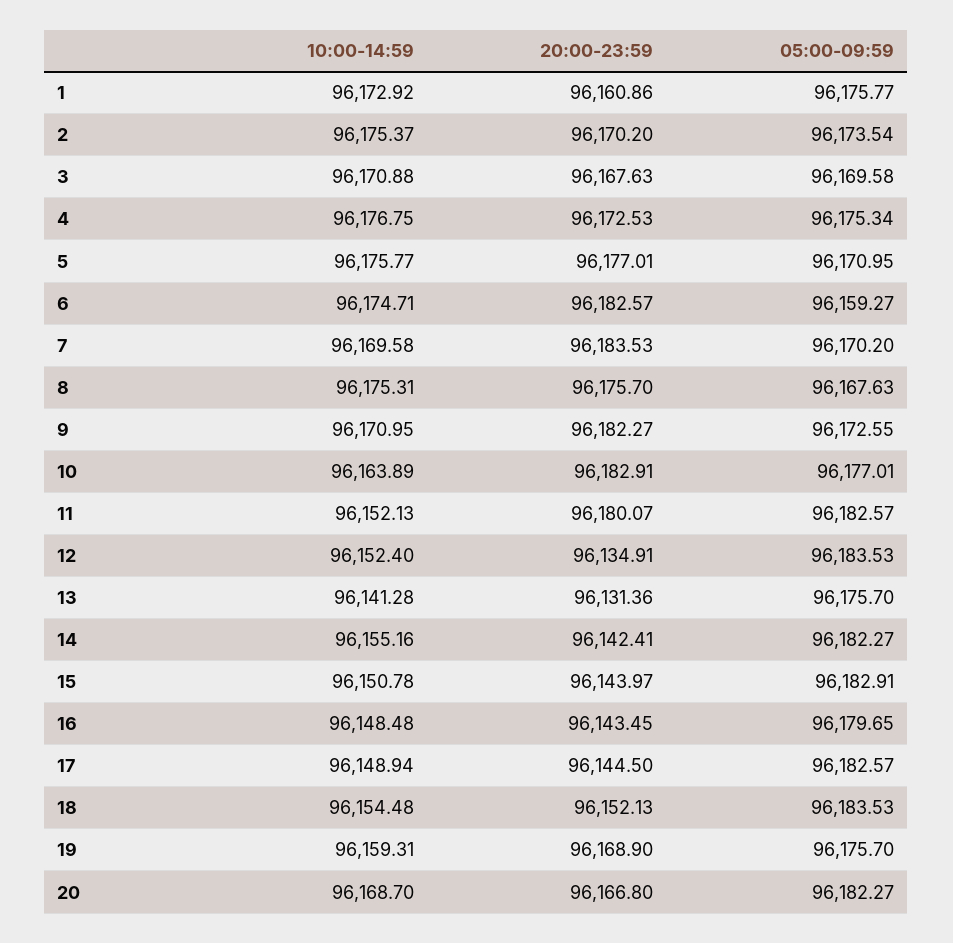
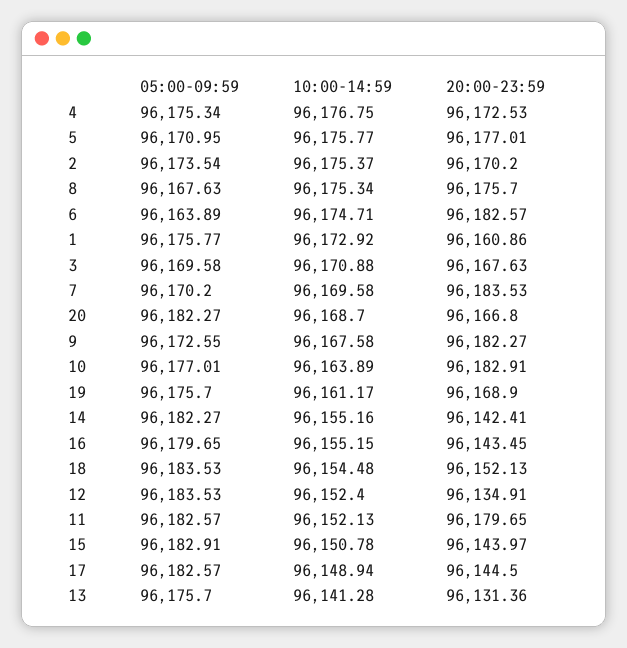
05:00-09:59, 6: 96159.27 -> 96163.89
10:00-14:59, 8: 96175.31 -> 96175.34
10:00-14:59, 9: 96170.95 -> 96167.58
20:00-23:59, 11: 96180.07 -> 96179.65
10:00-14:59, 16: 96148.48 -> 96155.15
10:00-14:59, 19: 96159.31 -> 96161.17

